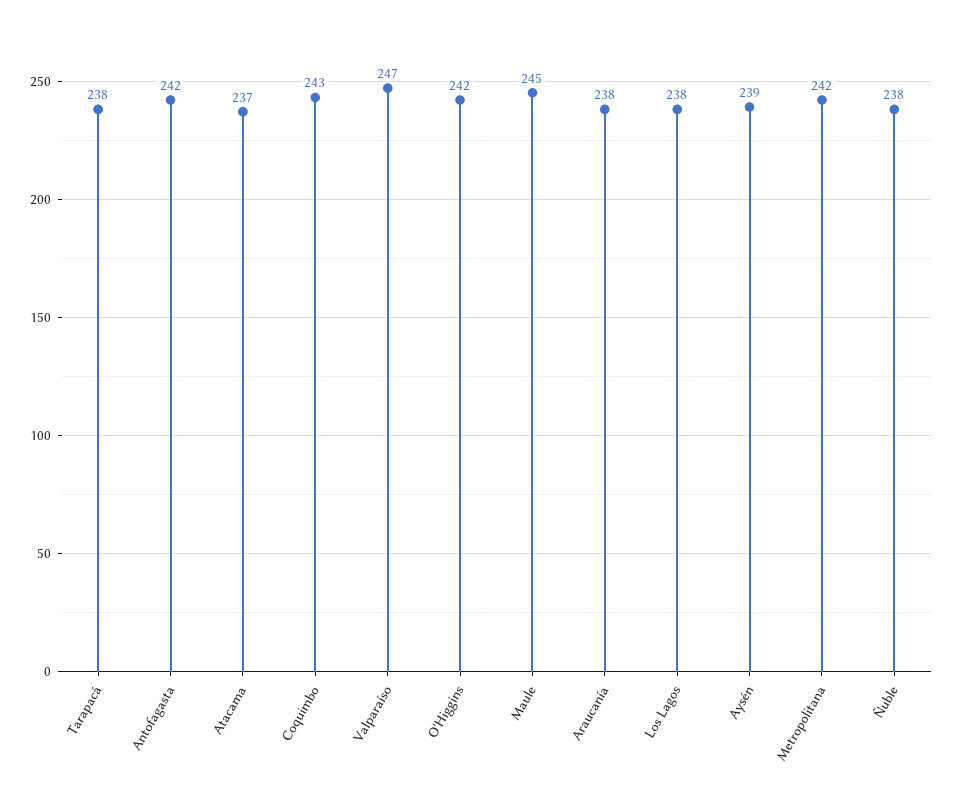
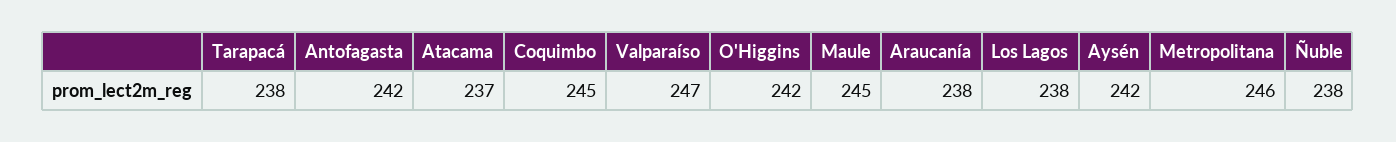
Coquimbo: 243 -> 245
Aysén: 239 -> 242
Metropolitana: 242 -> 246

